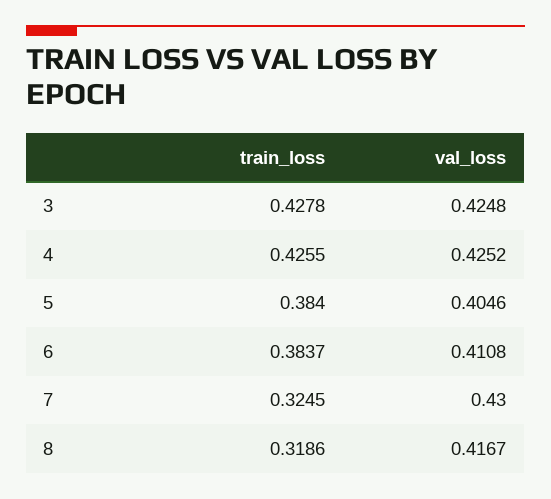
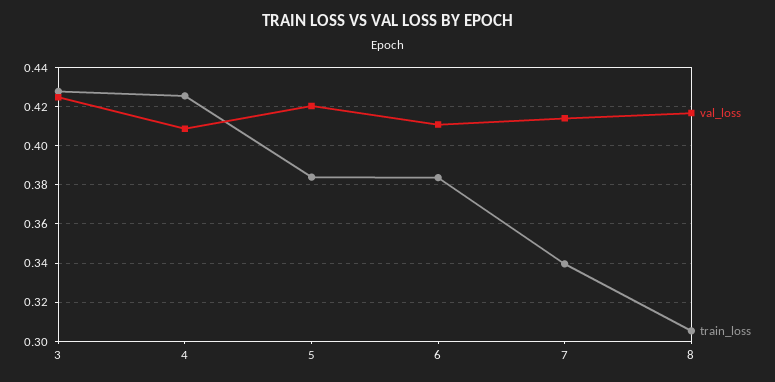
val_loss, 4: 0.4252 -> 0.41
val_loss, 5: 0.4046 -> 0.42
train_loss, 7: 0.3245 -> 0.34
val_loss, 7: 0.43 -> 0.415
train_loss, 8: 0.3186 -> 0.305

